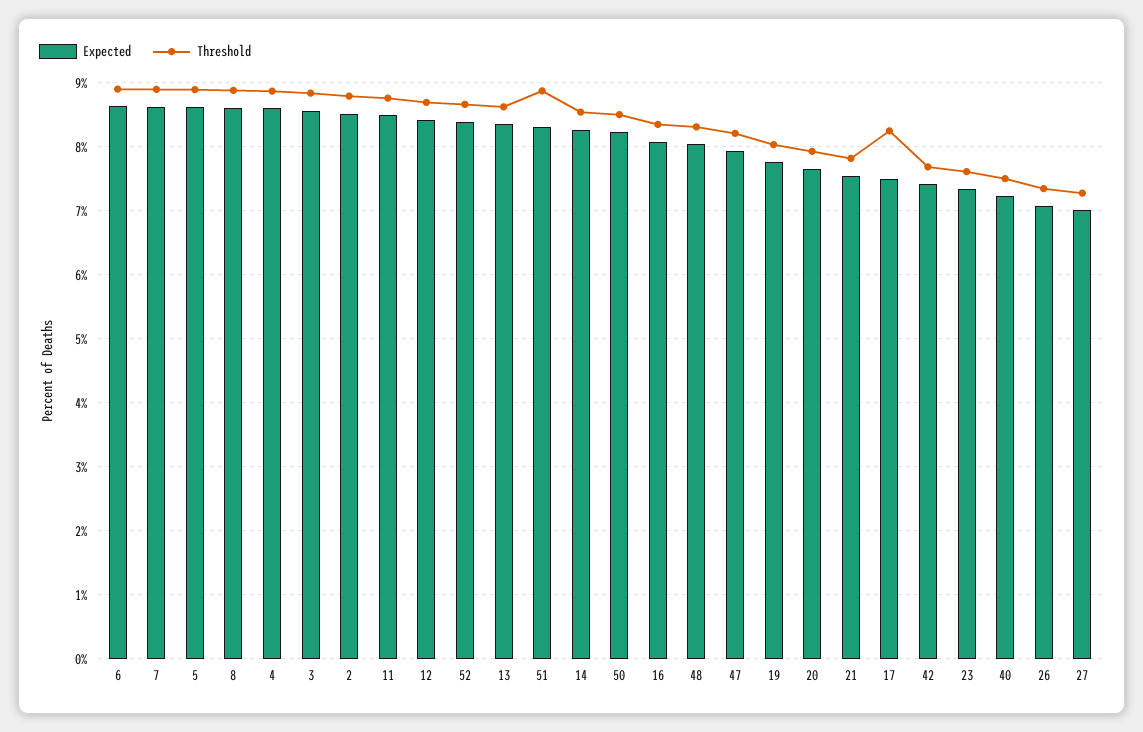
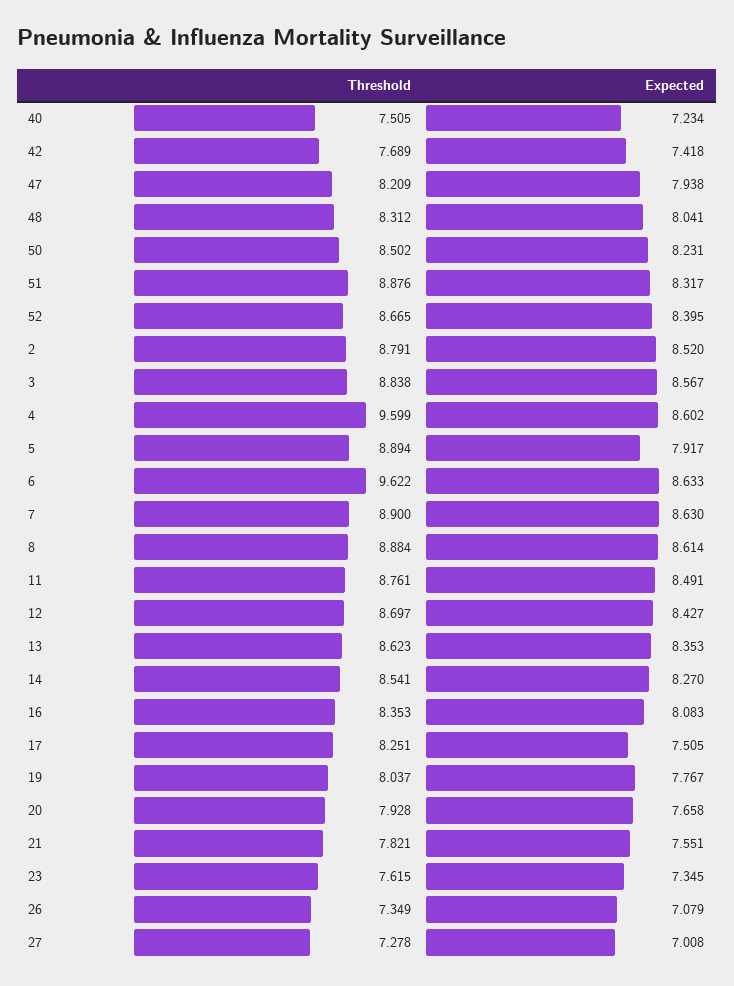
Threshold, 6: 8.9 -> 9.622
Expected, 5: 8.6 -> 7.917
Threshold, 4: 8.9 -> 9.599

